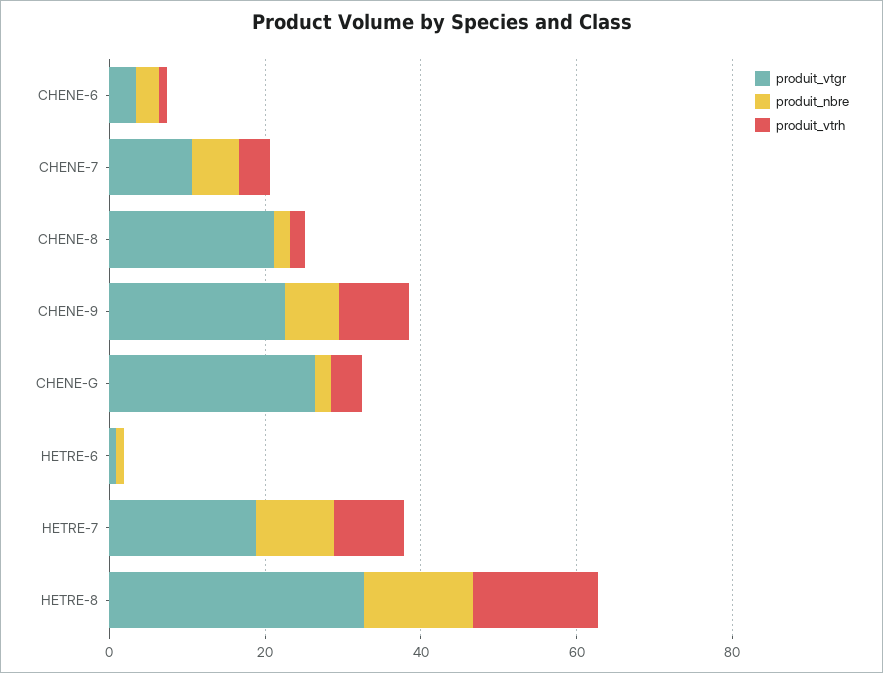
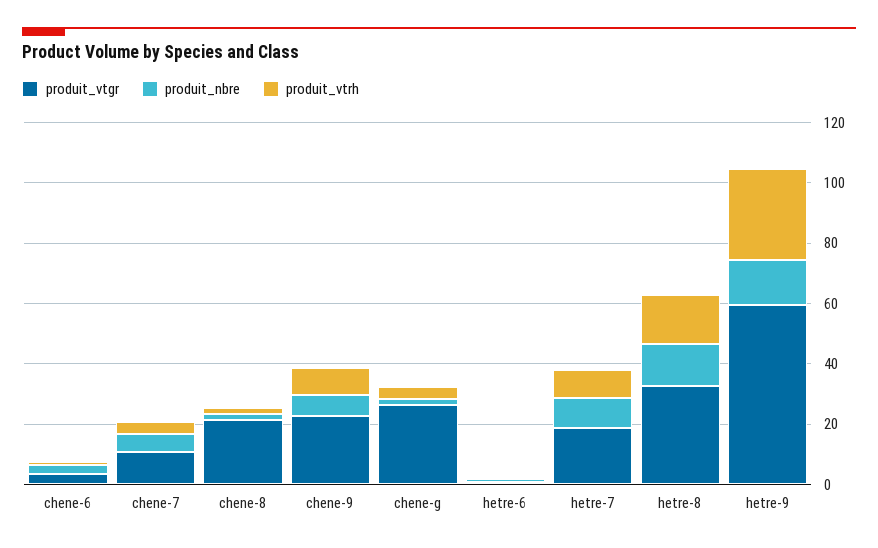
produit_vtgr, hetre-9: none -> 60
produit_nbre, hetre-9: none -> 15
produit_vtrh, hetre-9: none -> 30

